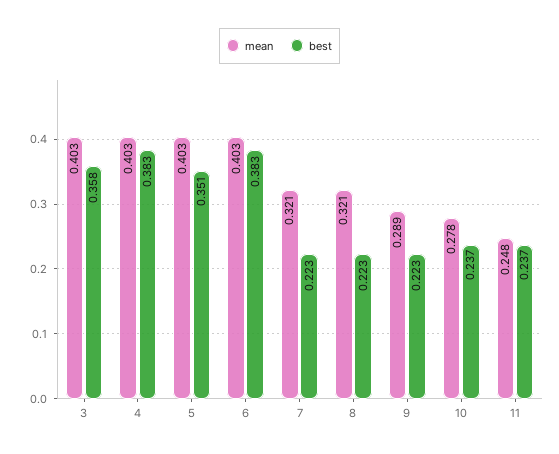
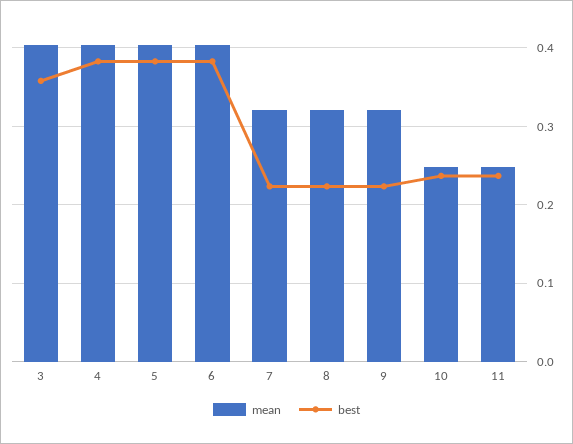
best, 5: 0.351 -> 0.38
mean, 9: 0.289 -> 0.32
mean, 10: 0.278 -> 0.25

